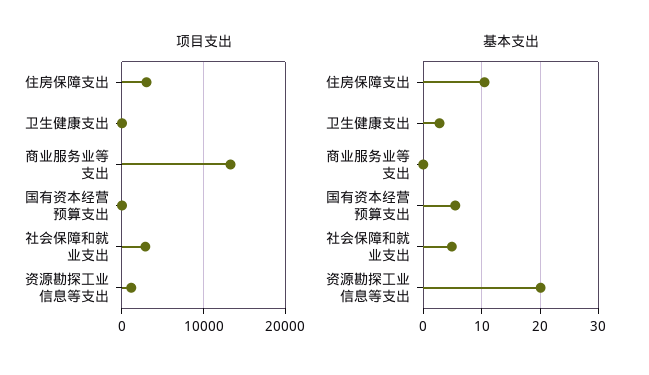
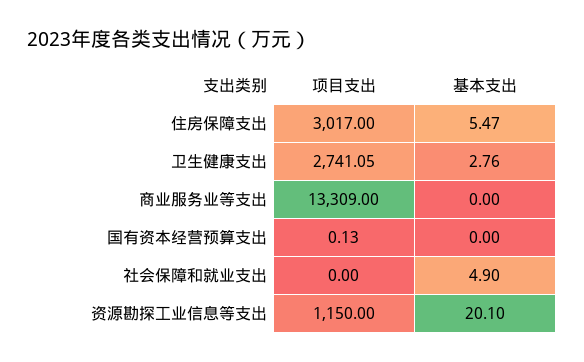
项目支出, 卫生健康支出: 0 -> 2741.05
项目支出, 社会保障和就业支出: 3000 -> 0
基本支出, 住房保障支出: 10 -> 5.47
基本支出, 国有资本经营预算支出: 6 -> 0

